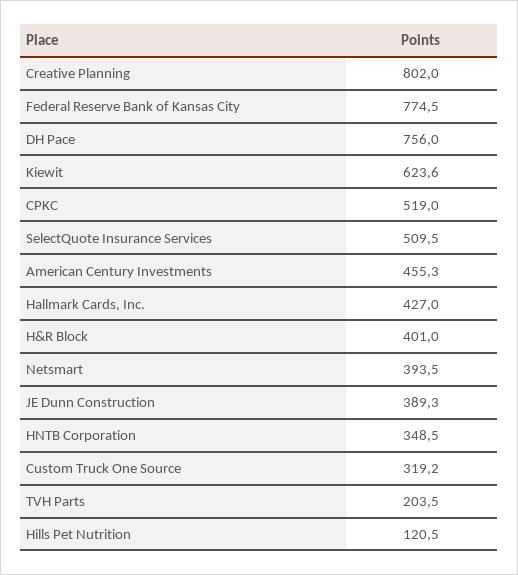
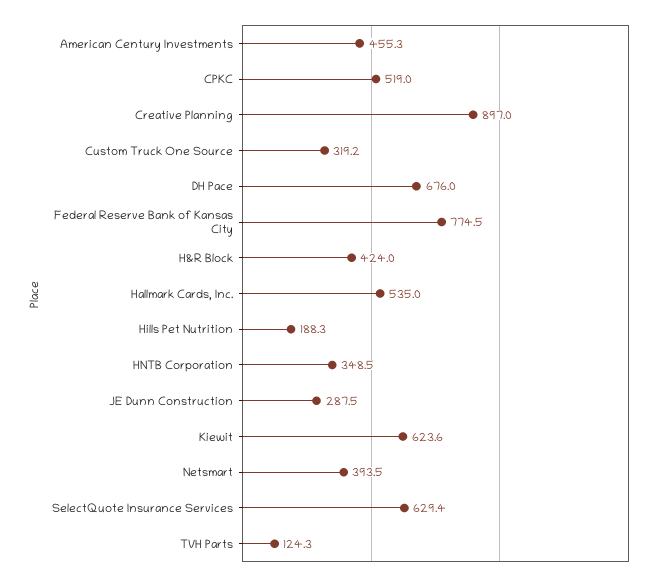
Creative Planning: 802 -> 897
DH Pace: 756 -> 676
SelectQuote Insurance Services: 509.5 -> 629.4
Hallmark Cards, Inc.: 427 -> 535
H&R Block: 401 -> 424
JE Dunn Construction: 389.3 -> 287.5
TVH Parts: 203.5 -> 124.3
Hills Pet Nutrition: 120.5 -> 188.3

